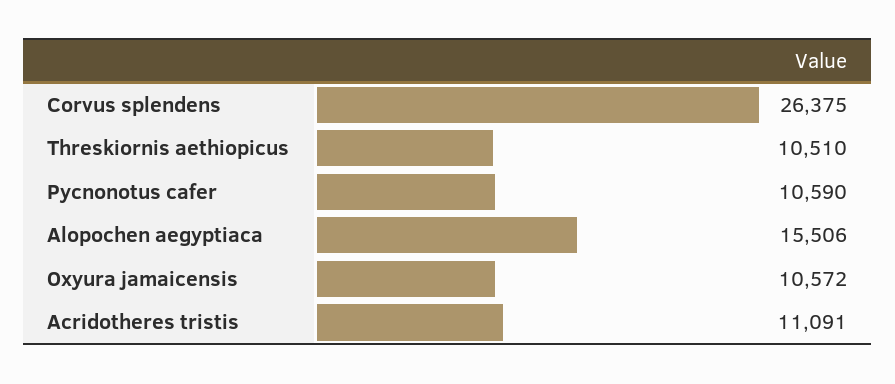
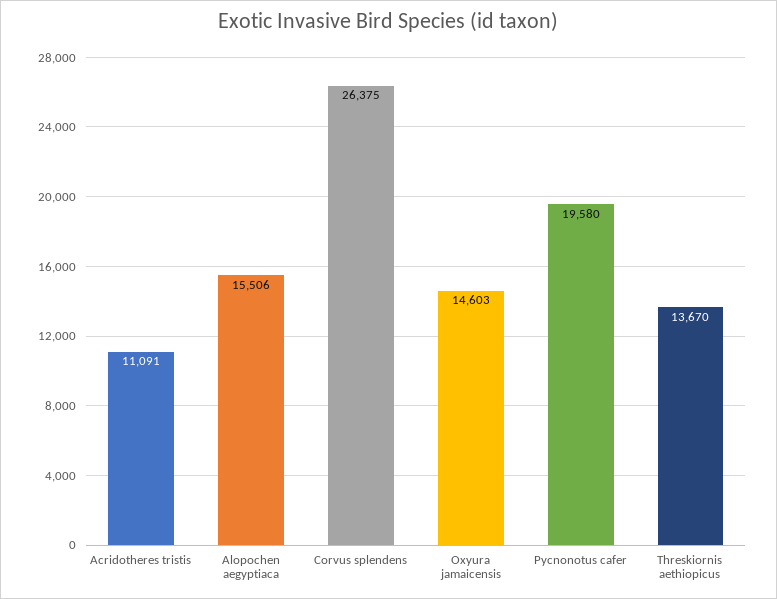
Threskiornis aethiopicus: 10510 -> 13670
Pycnonotus cafer: 10590 -> 19580
Oxyura jamaicensis: 10572 -> 14603

